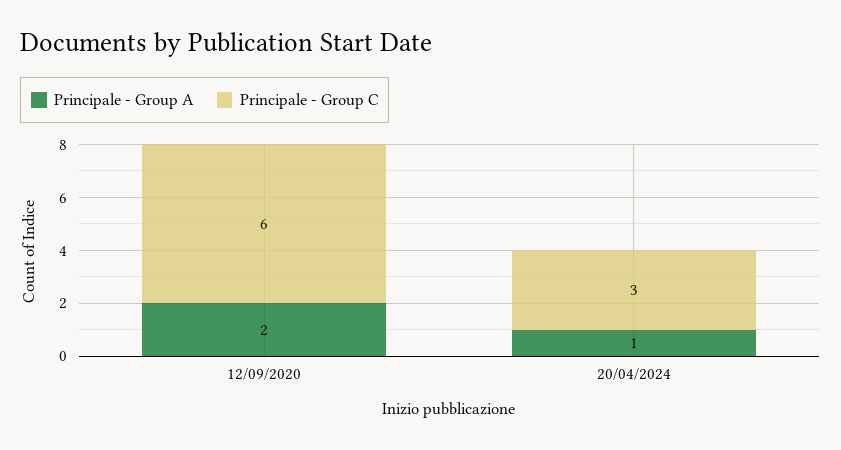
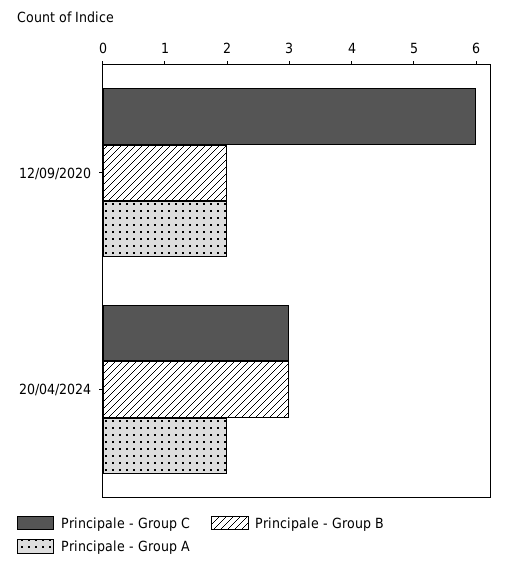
Principale - Group A, 20/04/2024: 1 -> 2
Principale - Group B, 12/09/2020: none -> 2
Principale - Group B, 20/04/2024: none -> 3

